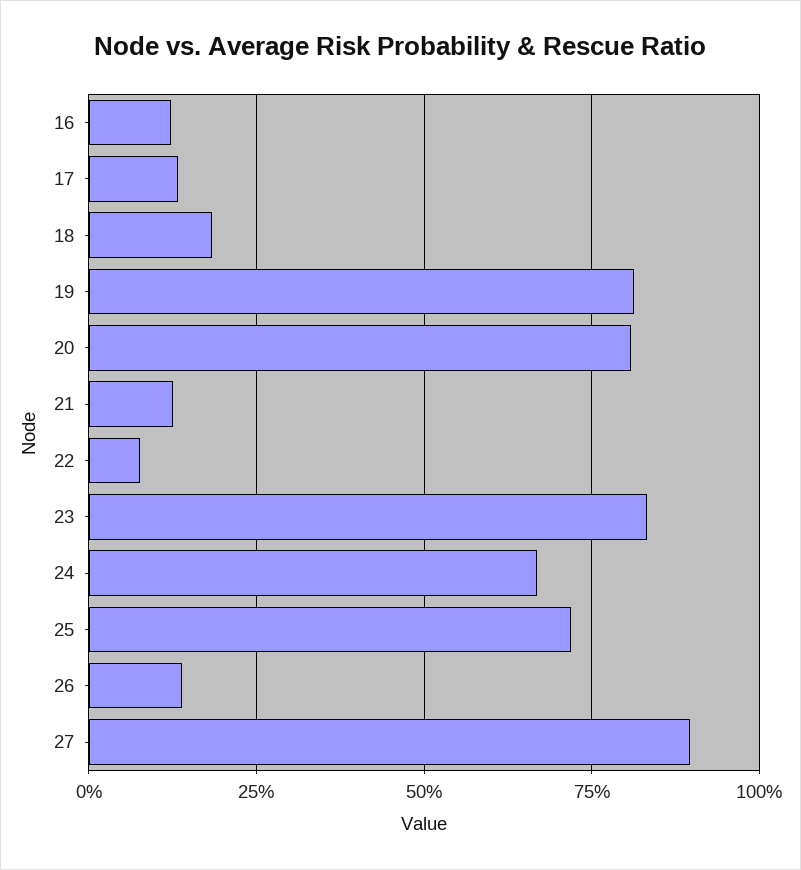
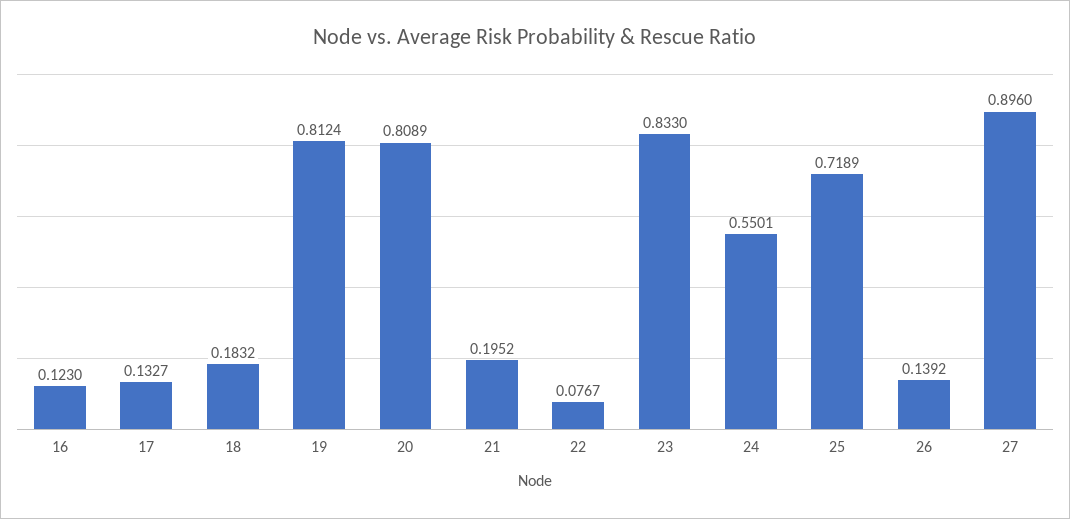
21: 0.125 -> 0.1952
24: 0.675 -> 0.5501

